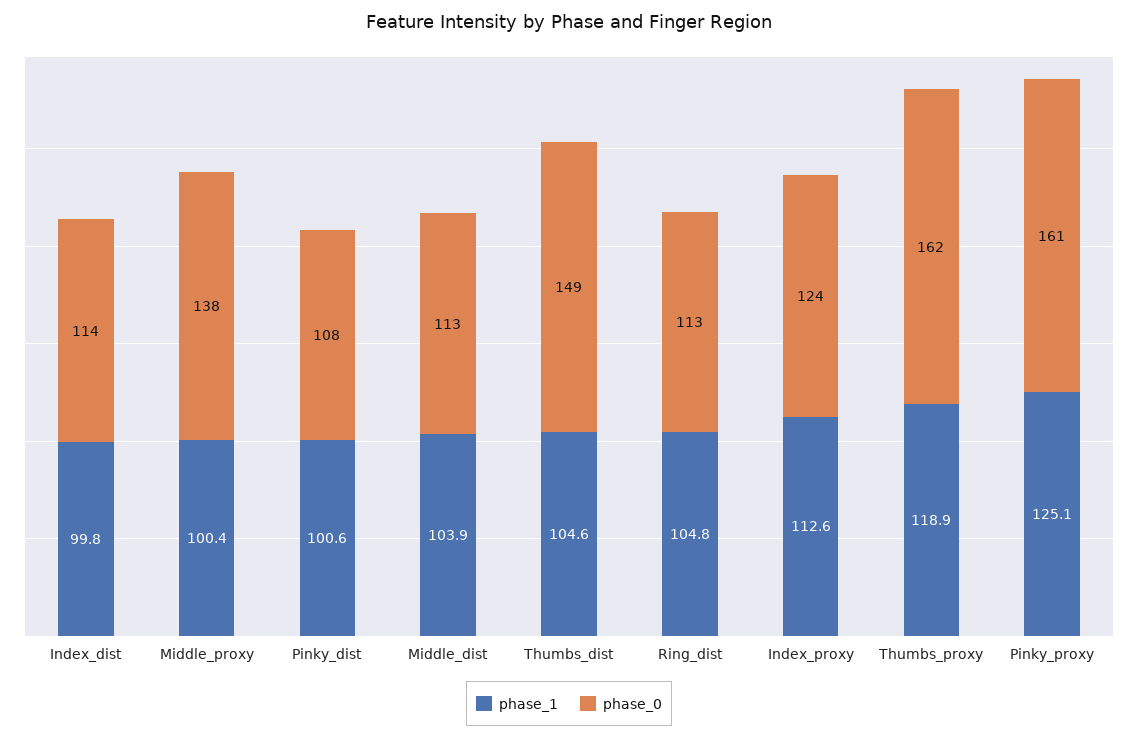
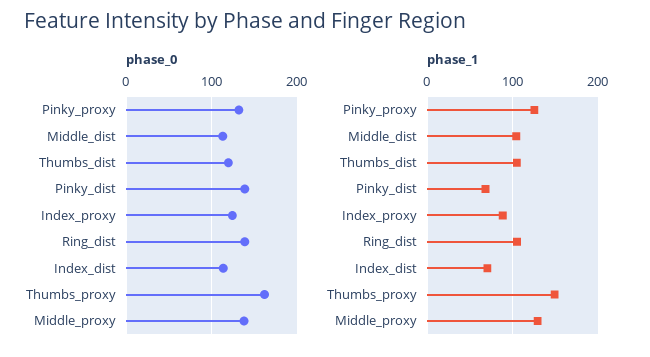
phase_1, Index_dist: 99.8 -> 70
phase_1, Middle_proxy: 100.4 -> 130
phase_1, Pinky_dist: 100.6 -> 70
phase_0, Pinky_dist: 108 -> 140
phase_0, Thumbs_dist: 149 -> 120
phase_0, Ring_dist: 113 -> 140
phase_1, Index_proxy: 112.6 -> 90
phase_1, Thumbs_proxy: 118.9 -> 150
phase_0, Pinky_proxy: 161 -> 130

